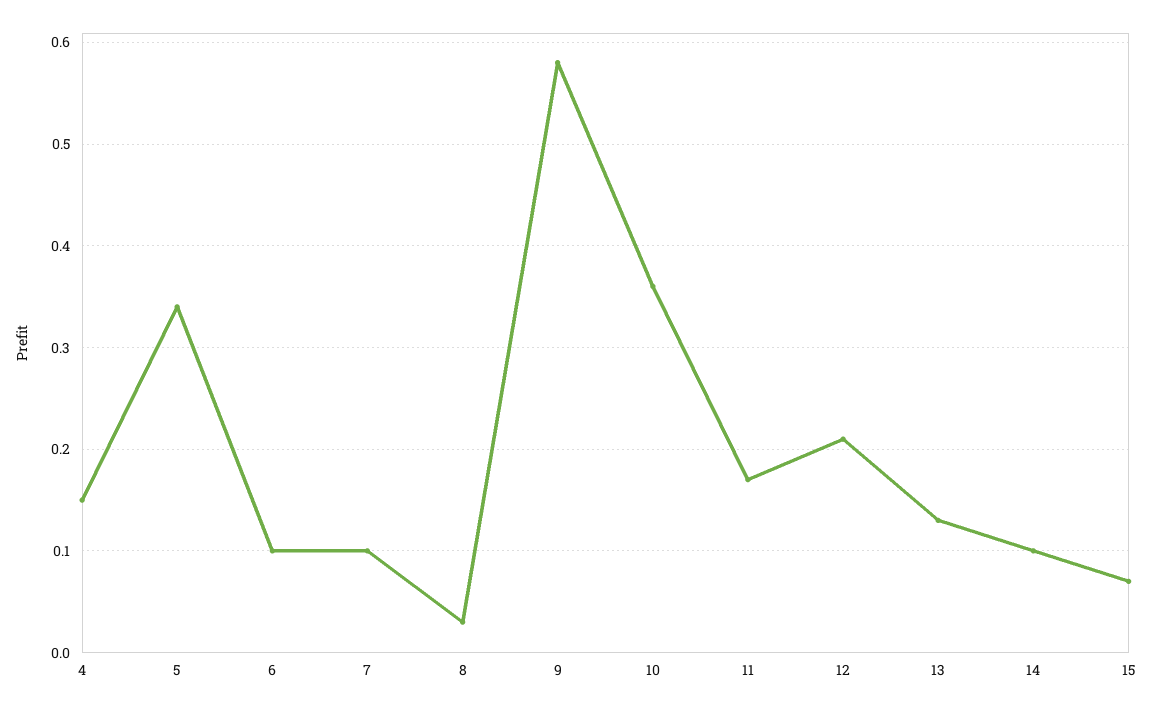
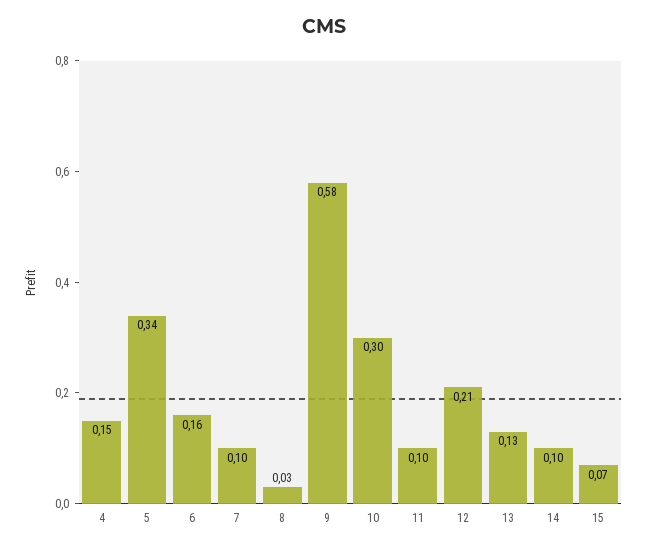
6: 0.1 -> 0.16
10: 0.36 -> 0.3
11: 0.17 -> 0.1

